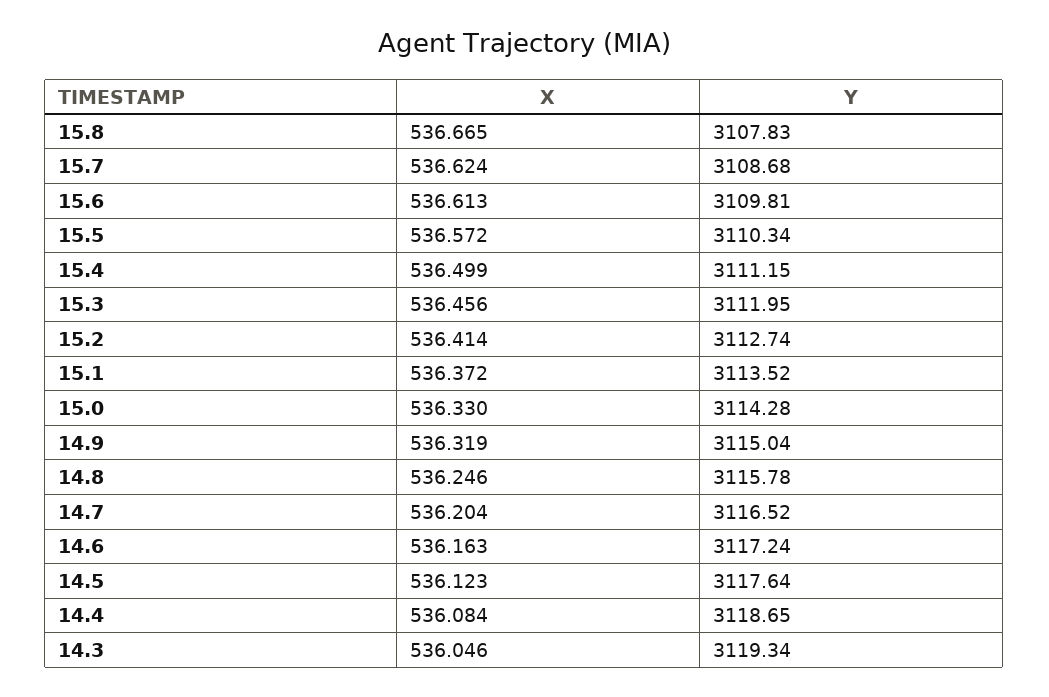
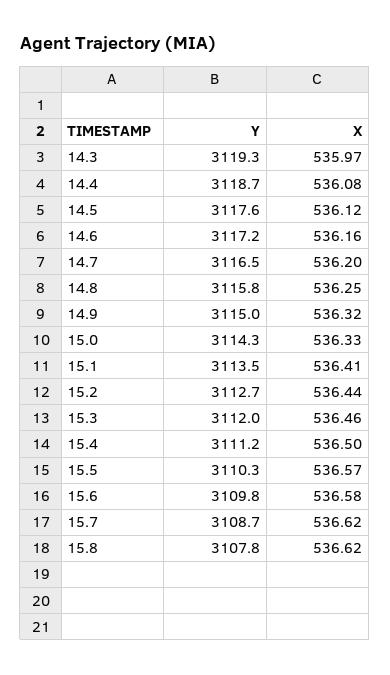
X, 15.8: 536.665 -> 536.62
X, 15.6: 536.613 -> 536.58
X, 15.2: 536.414 -> 536.44
X, 15.1: 536.372 -> 536.41
X, 14.3: 536.046 -> 535.97

